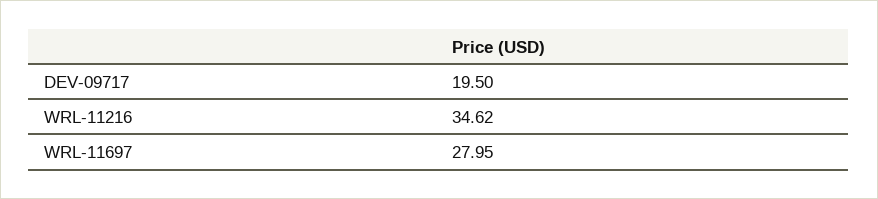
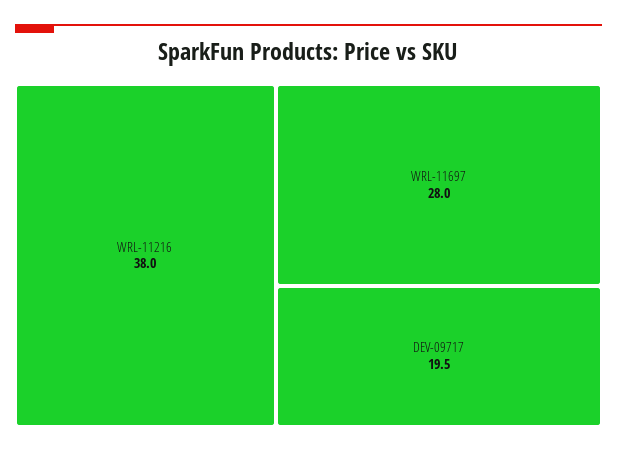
WRL-11216: 34.62 -> 38

